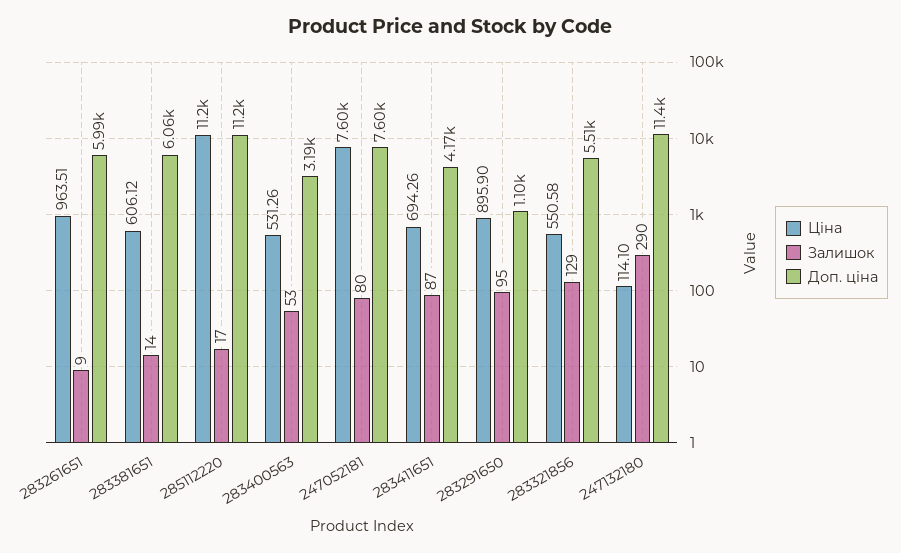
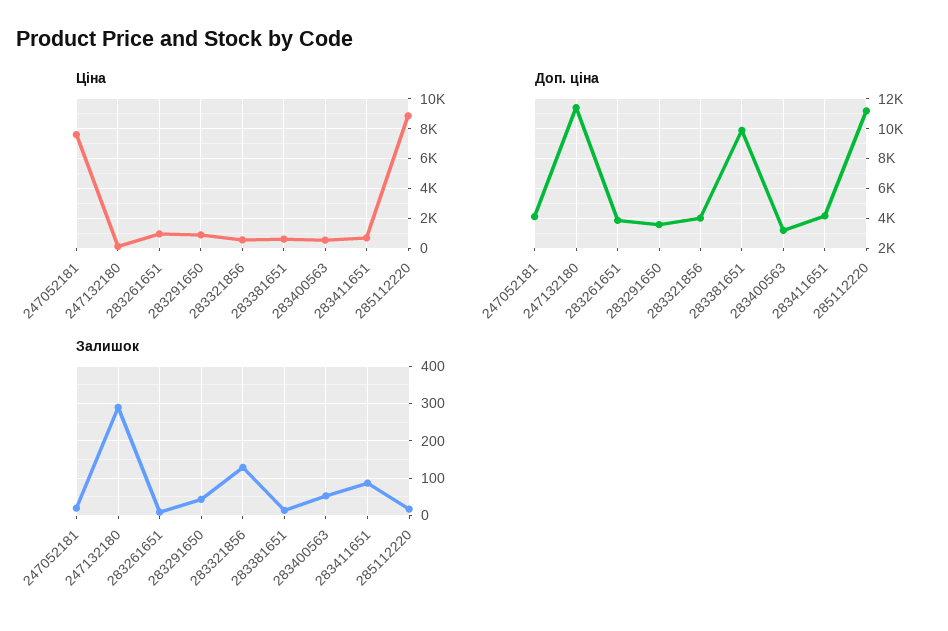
Доп. ціна, 283261651: 5990 -> 4000
Доп. ціна, 283381651: 6060 -> 10000
Ціна, 285112220: 11200 -> 9000
Залишок, 247052181: 80 -> 20
Доп. ціна, 247052181: 7600 -> 4000
Залишок, 283291650: 95 -> 40
Доп. ціна, 283291650: 1100 -> 3500
Доп. ціна, 283321856: 5510 -> 4000

